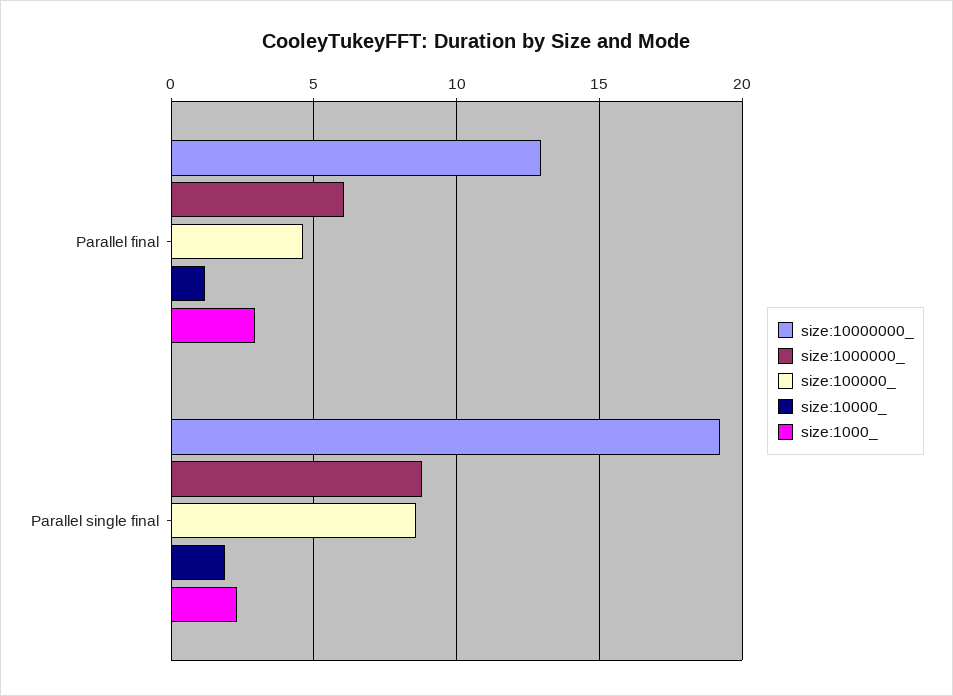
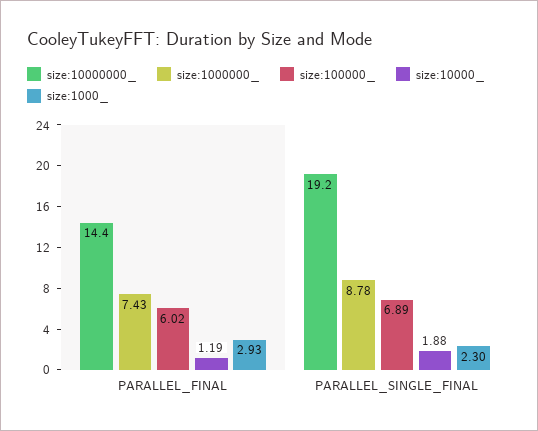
size:10000000_, Parallel final: 13 -> 14.4
size:1000000_, Parallel final: 6 -> 7.43
size:100000_, Parallel final: 4.5 -> 6.02
size:100000_, Parallel single final: 8.5 -> 6.89

